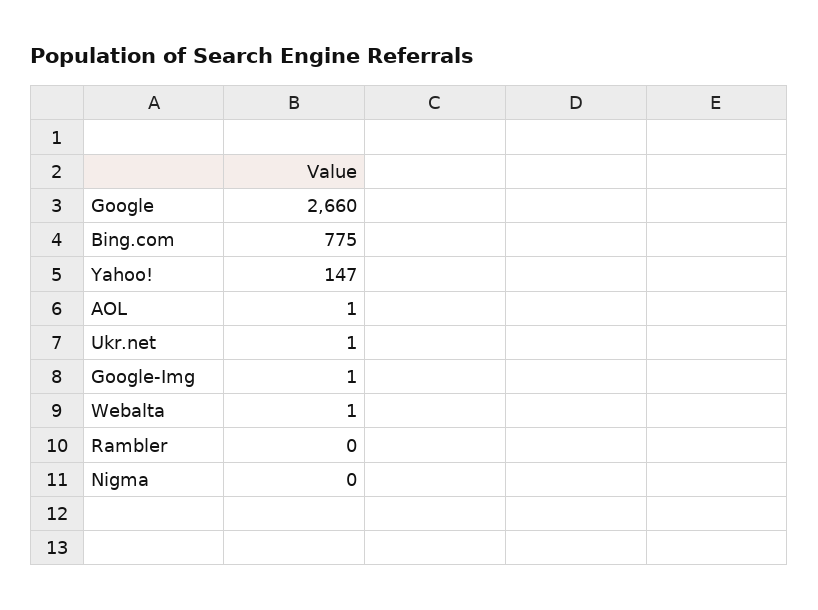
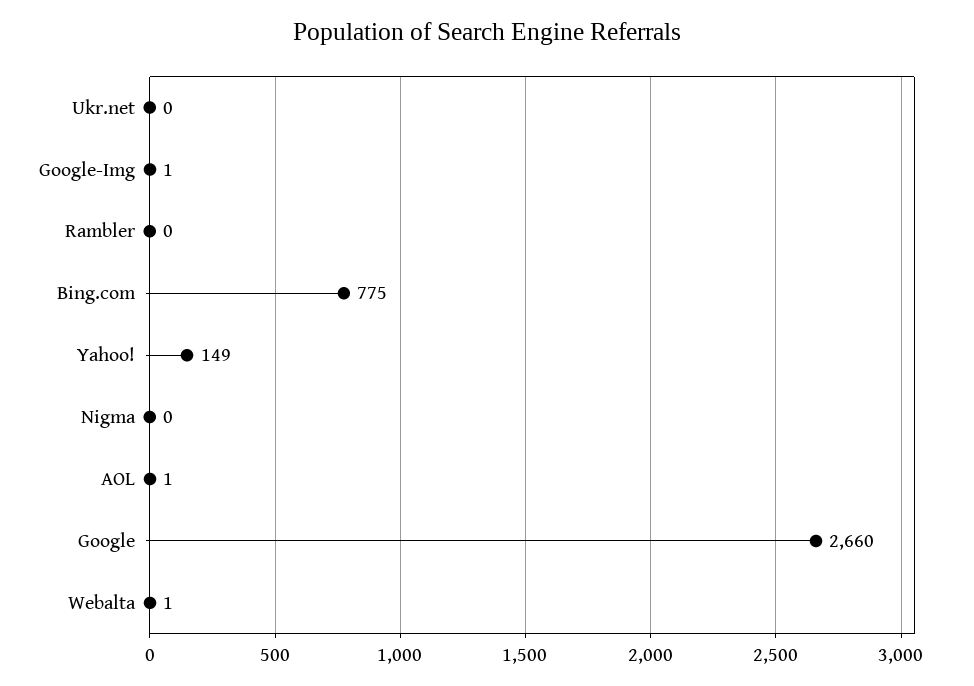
Yahoo!: 147 -> 149
Ukr.net: 1 -> 0

